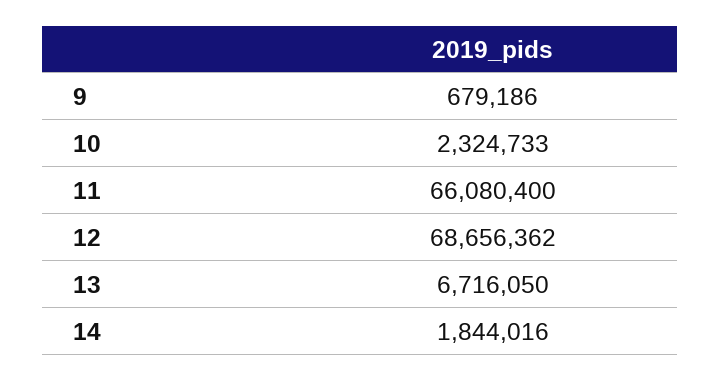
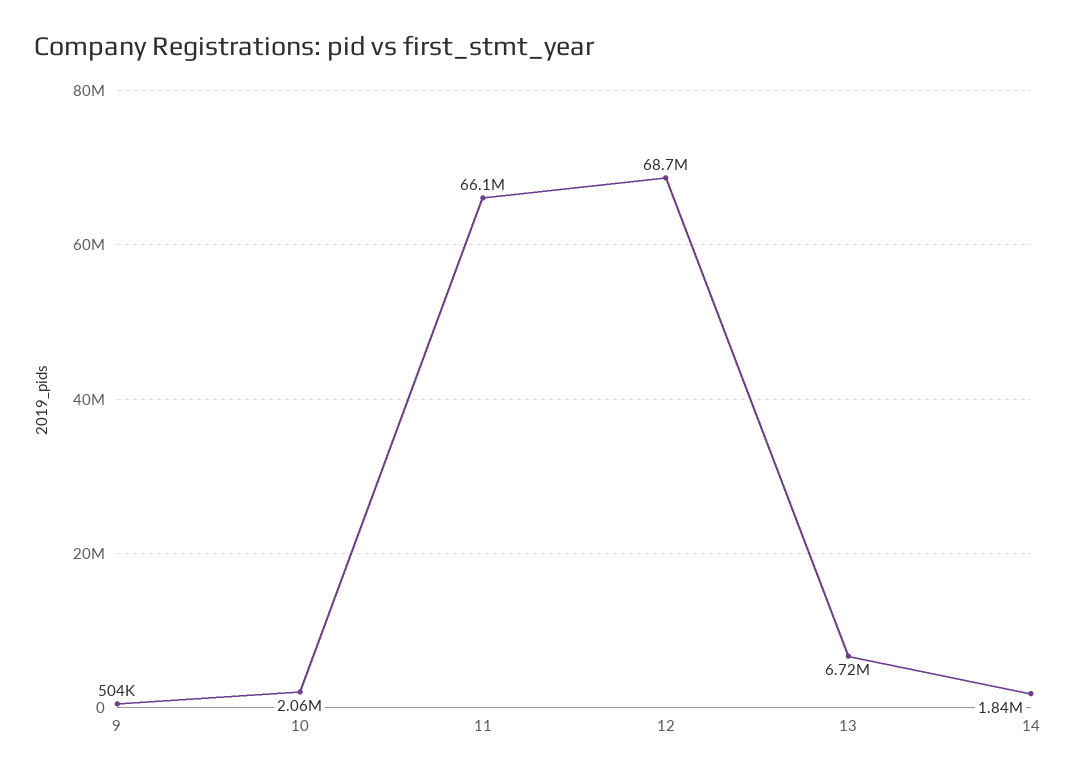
9: 679186 -> 504000
10: 2324733 -> 2060000

